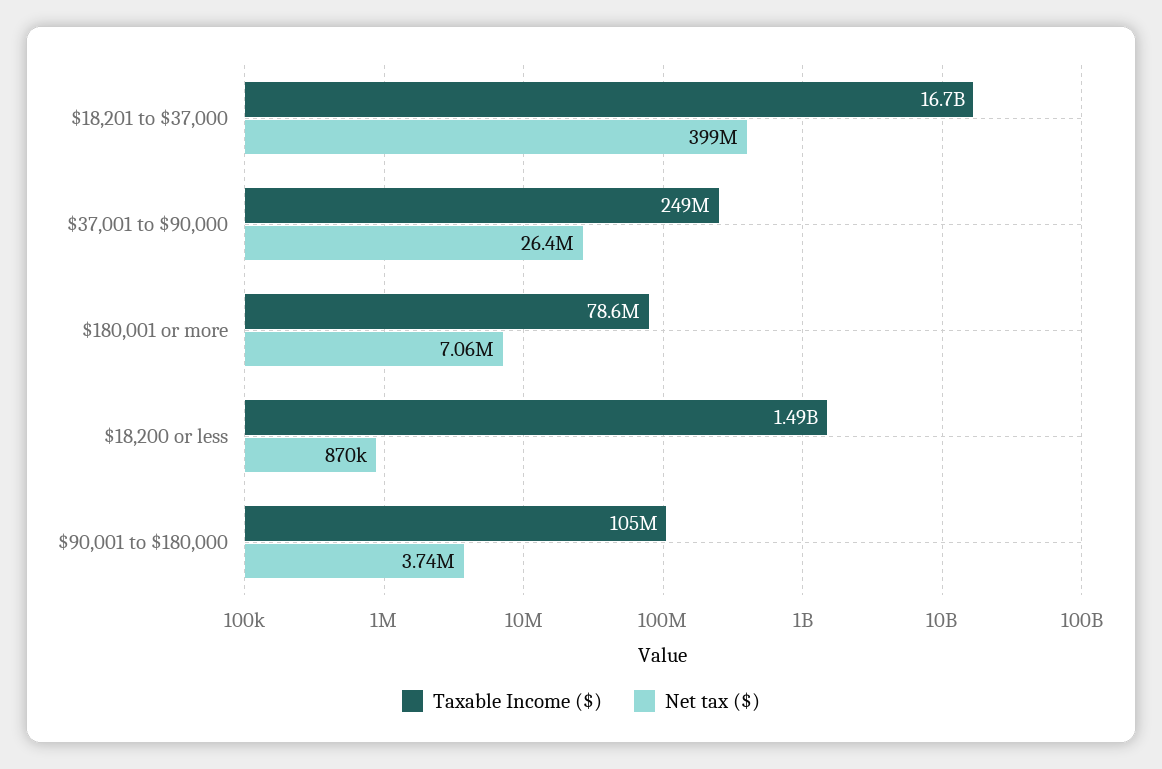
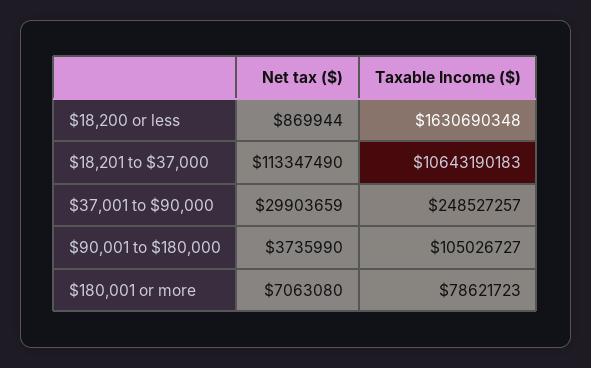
Taxable Income ($), $18,201 to $37,000: 16700000000 -> 10643190183
Net tax ($), $18,201 to $37,000: 399000000 -> 113347490
Net tax ($), $37,001 to $90,000: 26400000 -> 29903659
Taxable Income ($), $18,200 or less: 1490000000 -> 1630690348

